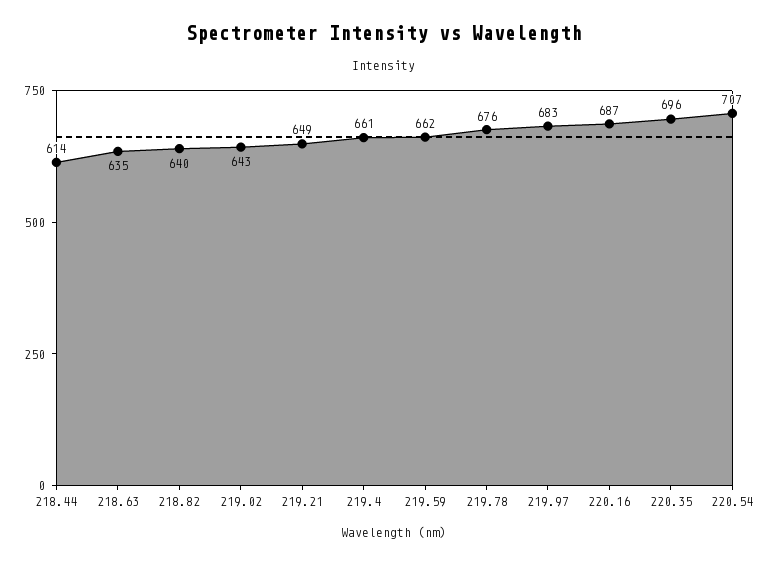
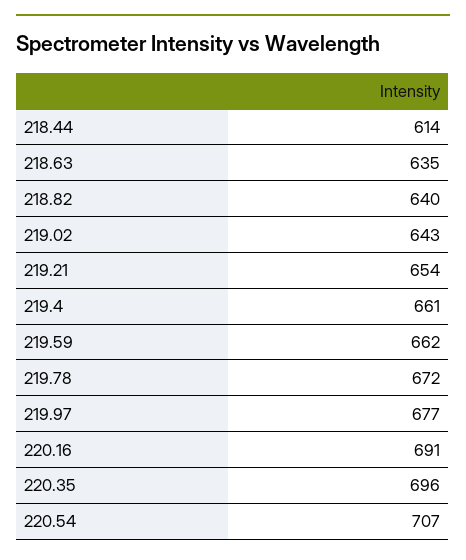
219.21: 649 -> 654
219.78: 676 -> 672
219.97: 683 -> 677
220.16: 687 -> 691

